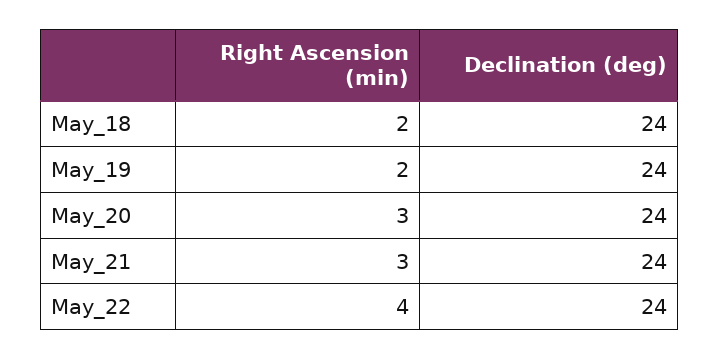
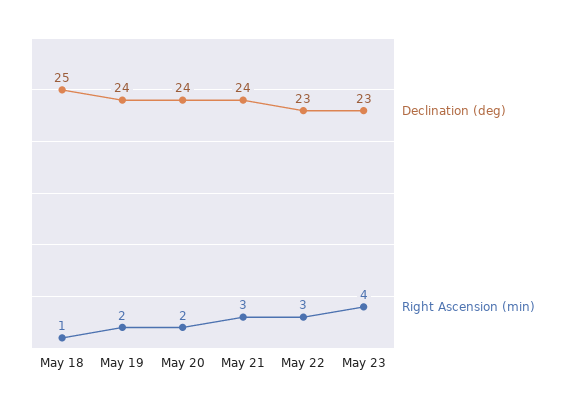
Right Ascension (min), May_18: 2 -> 1
Declination (deg), May_18: 24 -> 25
Right Ascension (min), May_20: 3 -> 2
Right Ascension (min), May_22: 4 -> 3
Declination (deg), May_22: 24 -> 23
Declination (deg), May 23: none -> 23
Right Ascension (min), May 23: none -> 4

